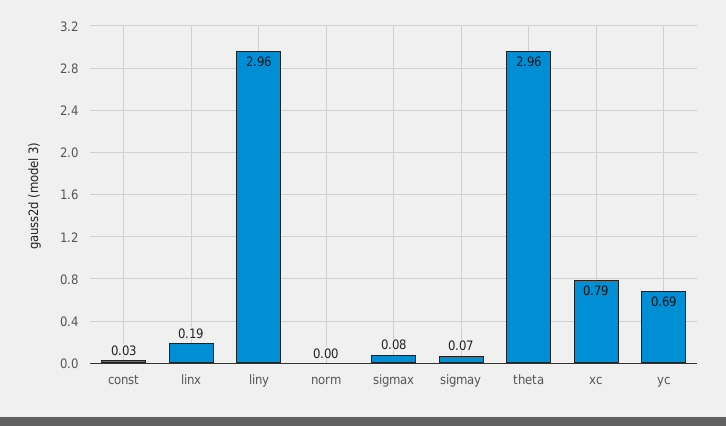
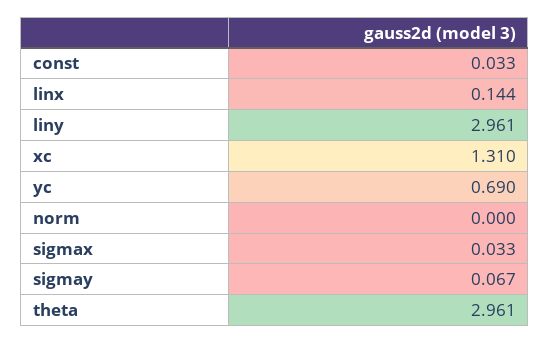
linx: 0.19 -> 0.144
sigmax: 0.08 -> 0.033
xc: 0.79 -> 1.31

